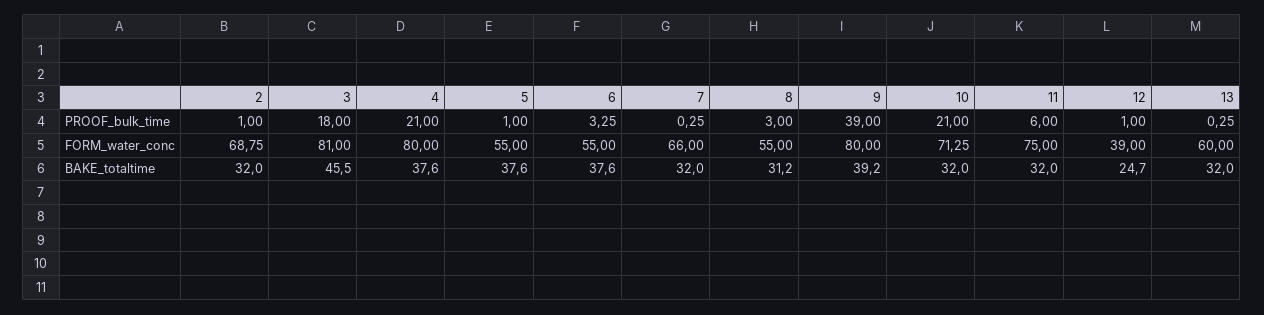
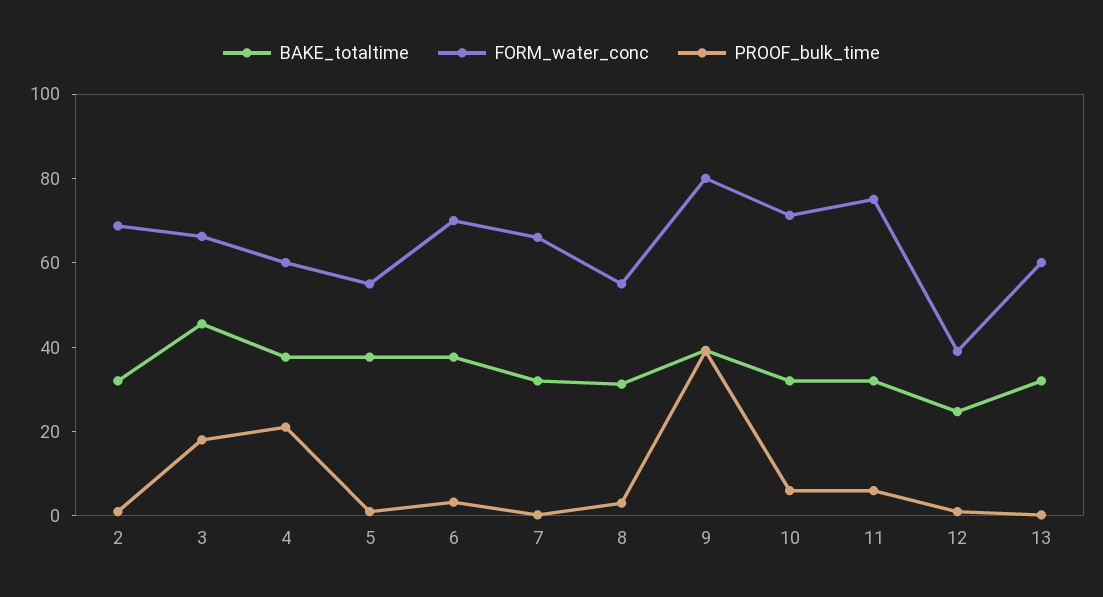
PROOF_bulk_time, 10: 21 -> 5
FORM_water_conc, 3: 81 -> 65
FORM_water_conc, 4: 80 -> 60
FORM_water_conc, 6: 55 -> 70

